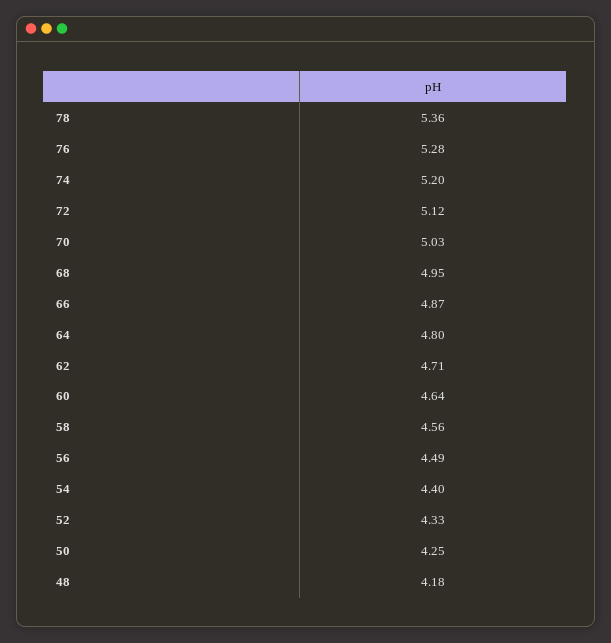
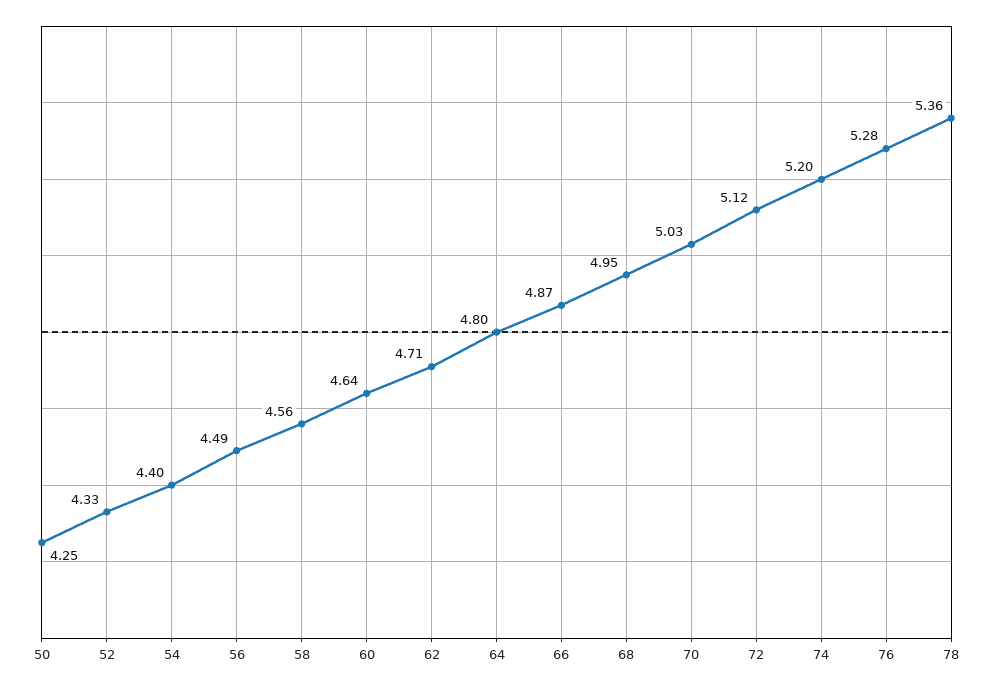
48: 4.18 -> none

